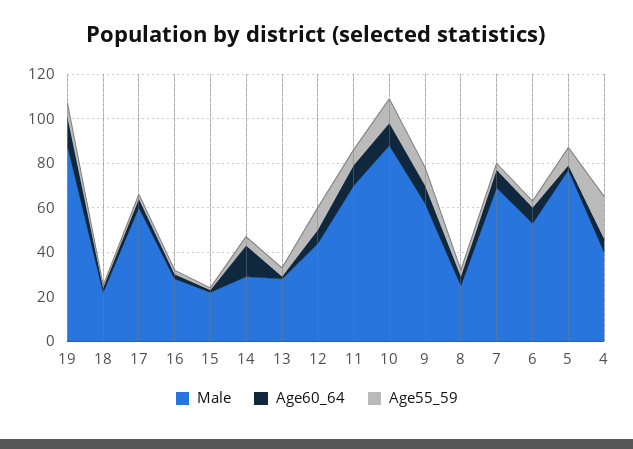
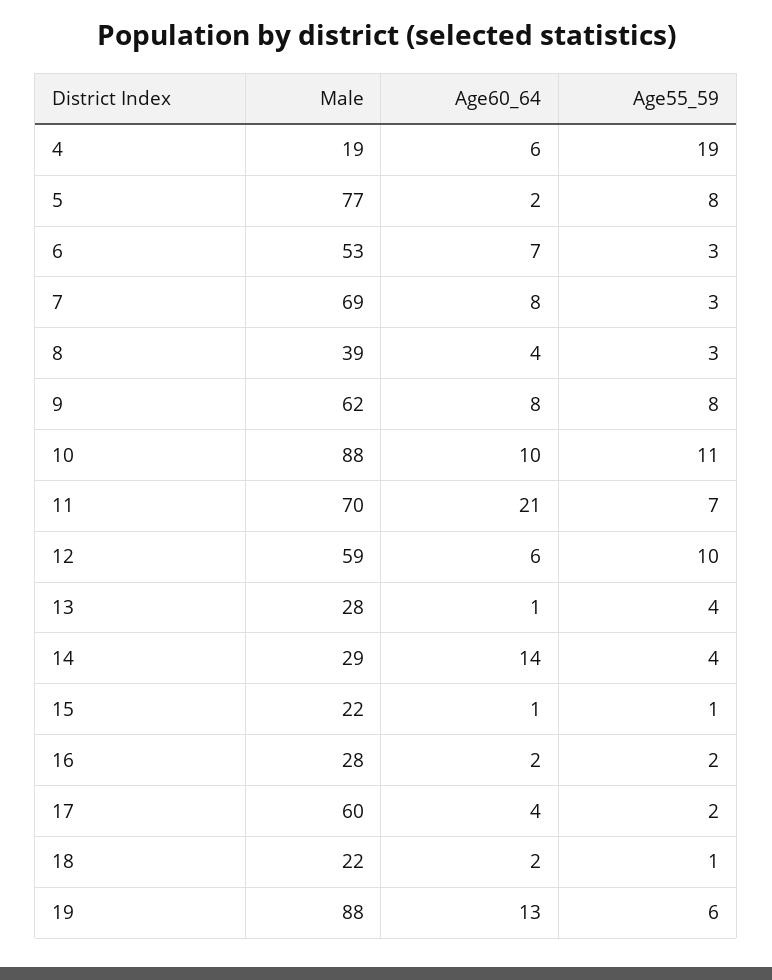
Male, 12: 45 -> 59
Age60_64, 11: 10 -> 21
Male, 8: 25 -> 39
Male, 4: 40 -> 19

